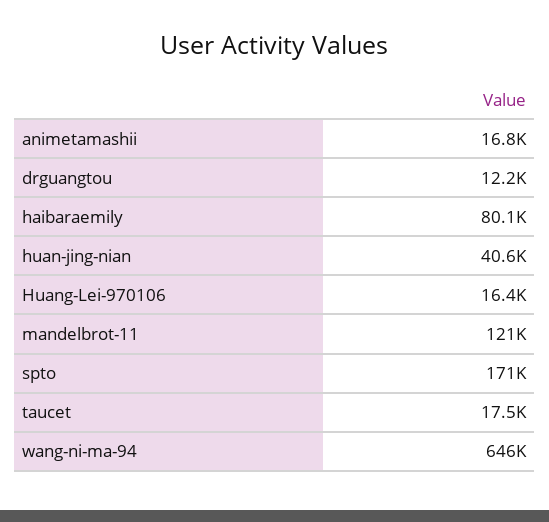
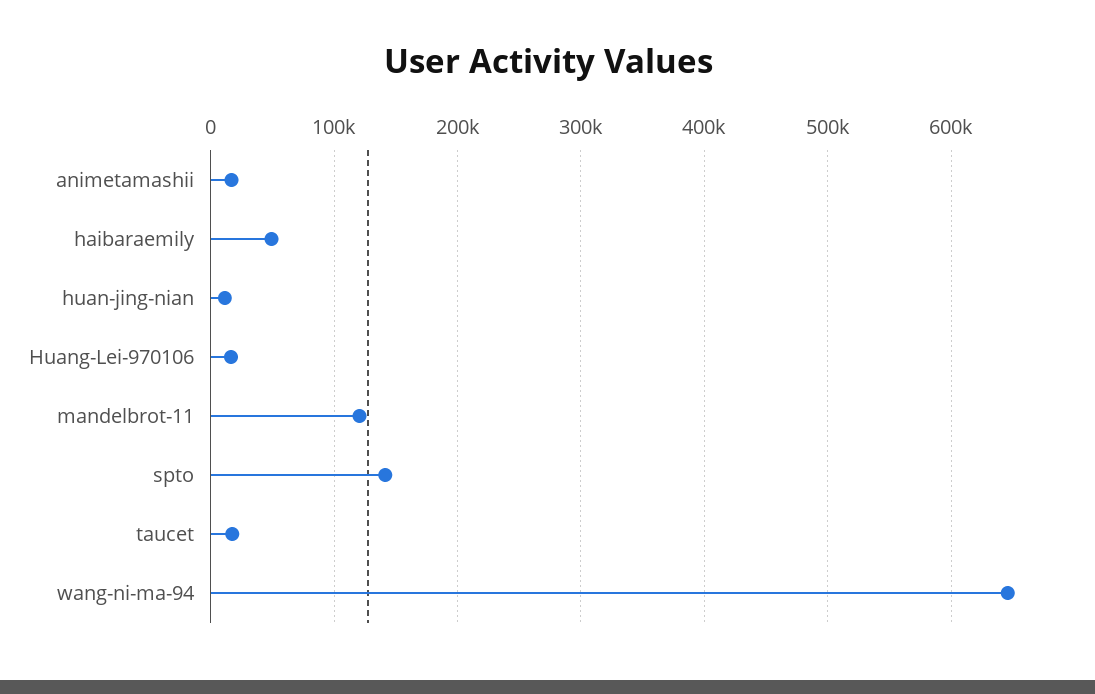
drguangtou: 12200 -> none
haibaraemily: 80100 -> 50000
huan-jing-nian: 40600 -> 10000
spto: 171000 -> 140000

